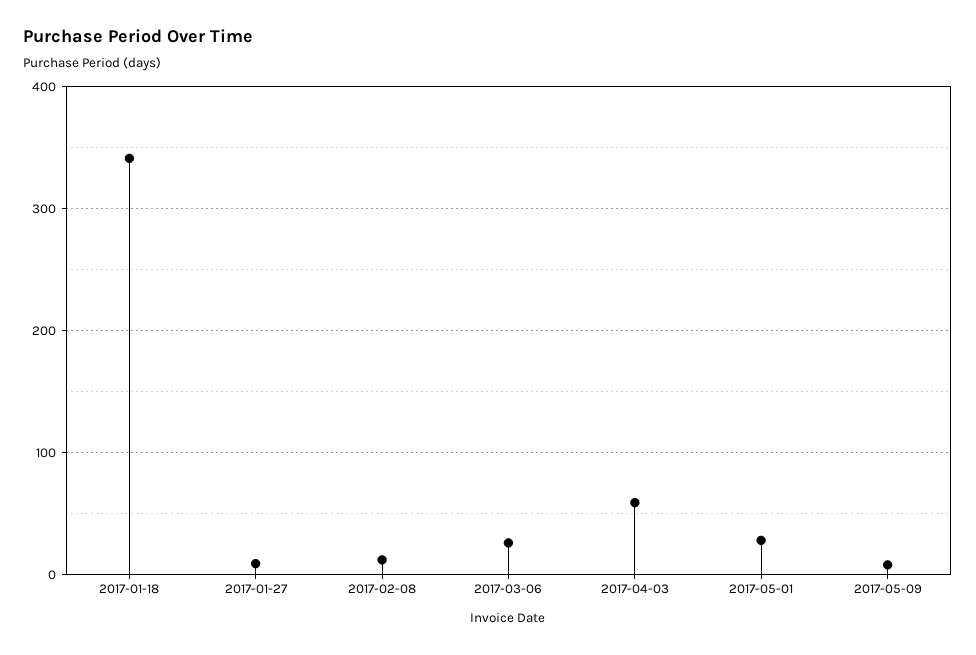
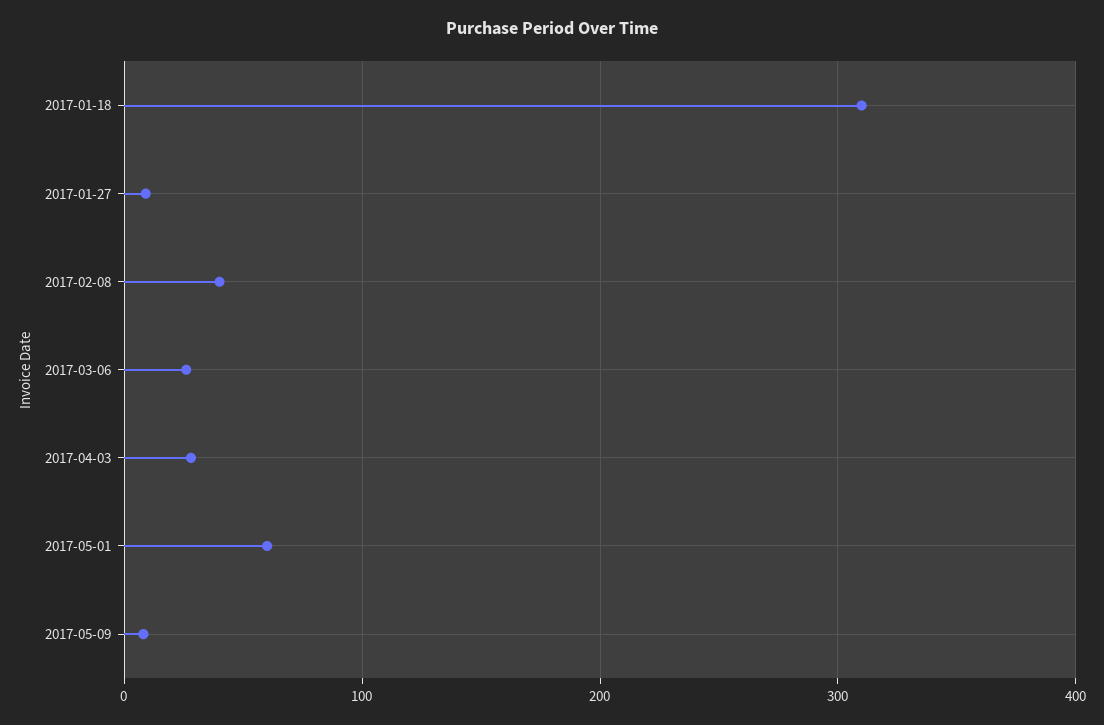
2017-01-18: 340 -> 310
2017-02-08: 10 -> 40
2017-04-03: 60 -> 30
2017-05-01: 30 -> 60

